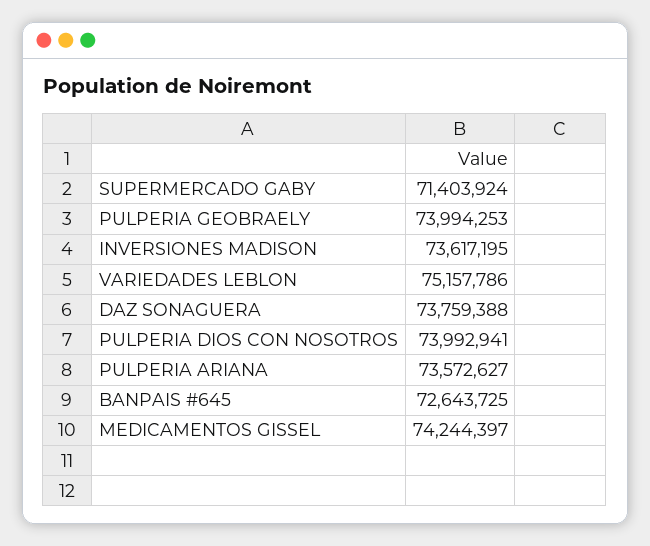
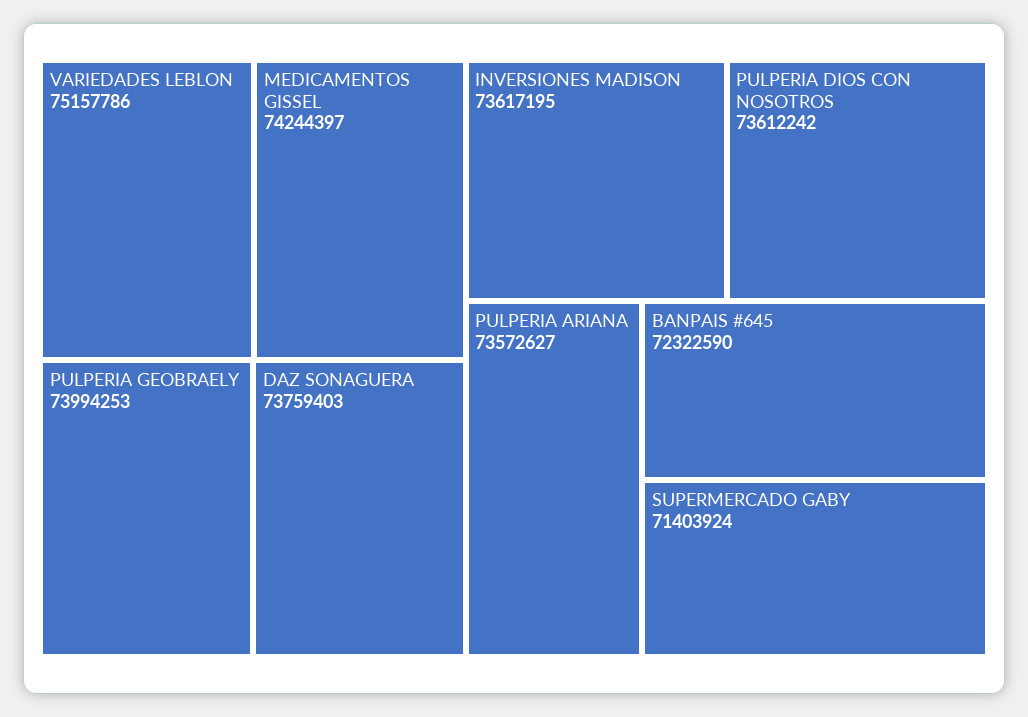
DAZ SONAGUERA: 73759388 -> 73759403
PULPERIA DIOS CON NOSOTROS: 73992941 -> 73612242
BANPAIS #645: 72643725 -> 72322590

